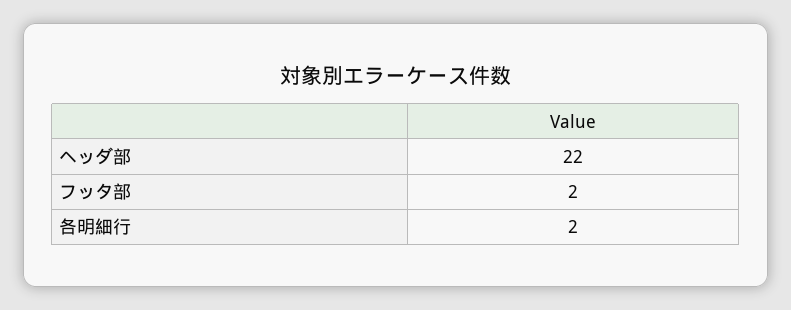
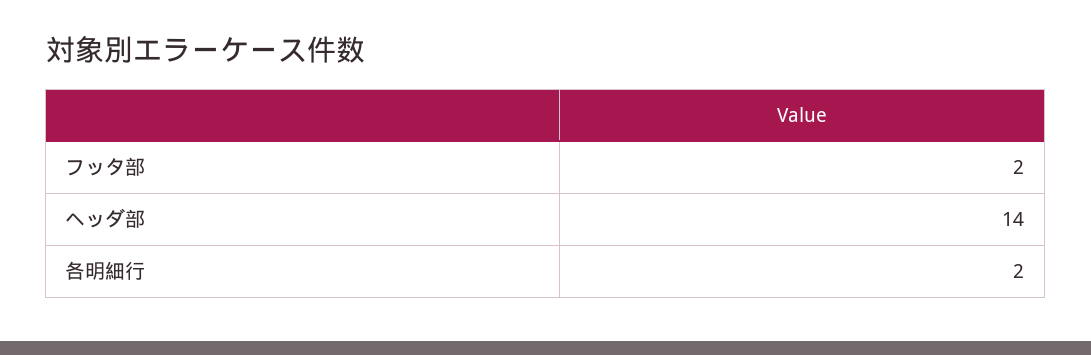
ヘッダ部: 22 -> 14

